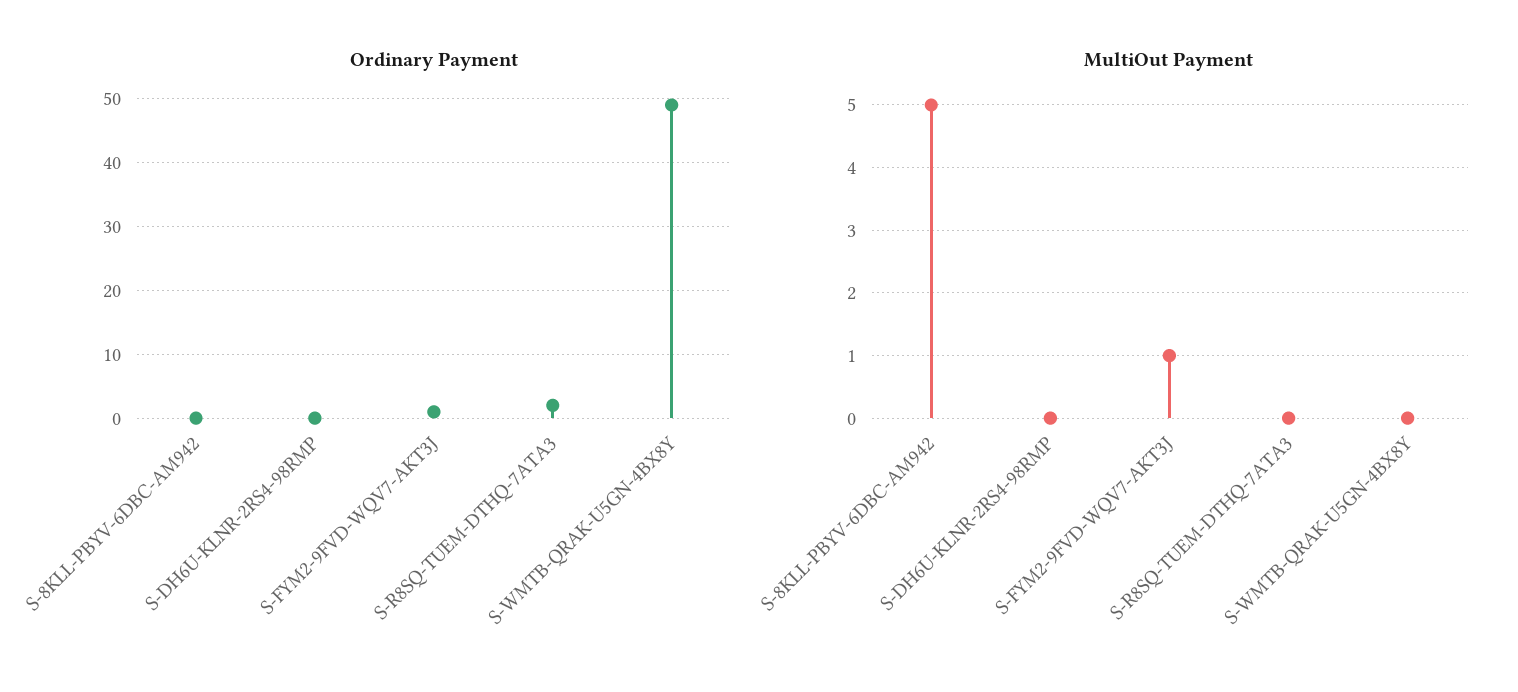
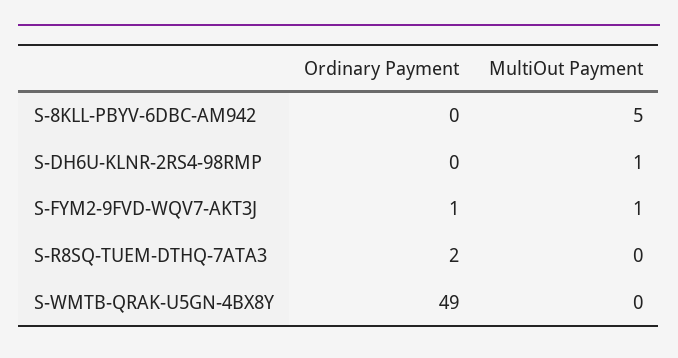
MultiOut Payment, S-DH6U-KLNR-2RS4-98RMP: 0 -> 1

